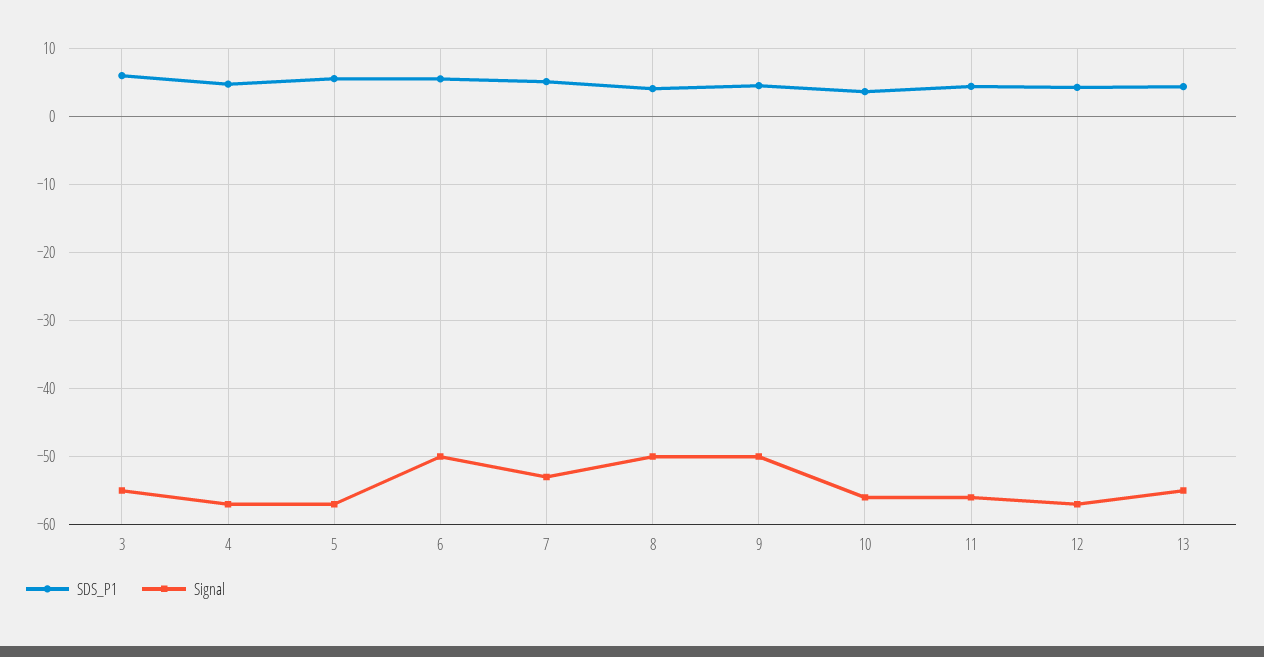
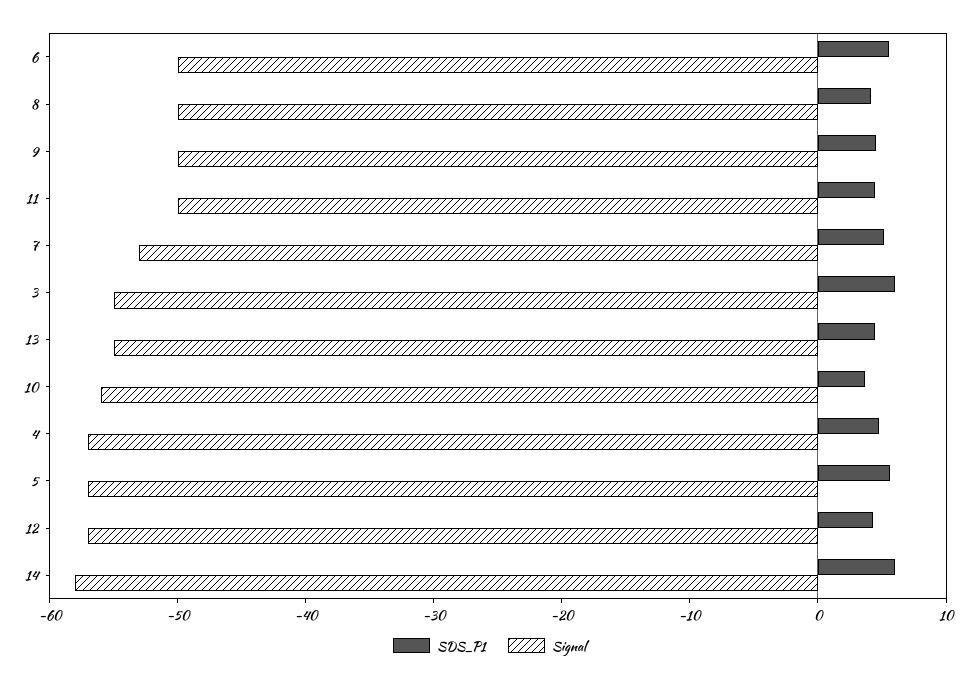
Signal, 11: -56 -> -50
SDS_P1, 14: none -> 6
Signal, 14: none -> -58

